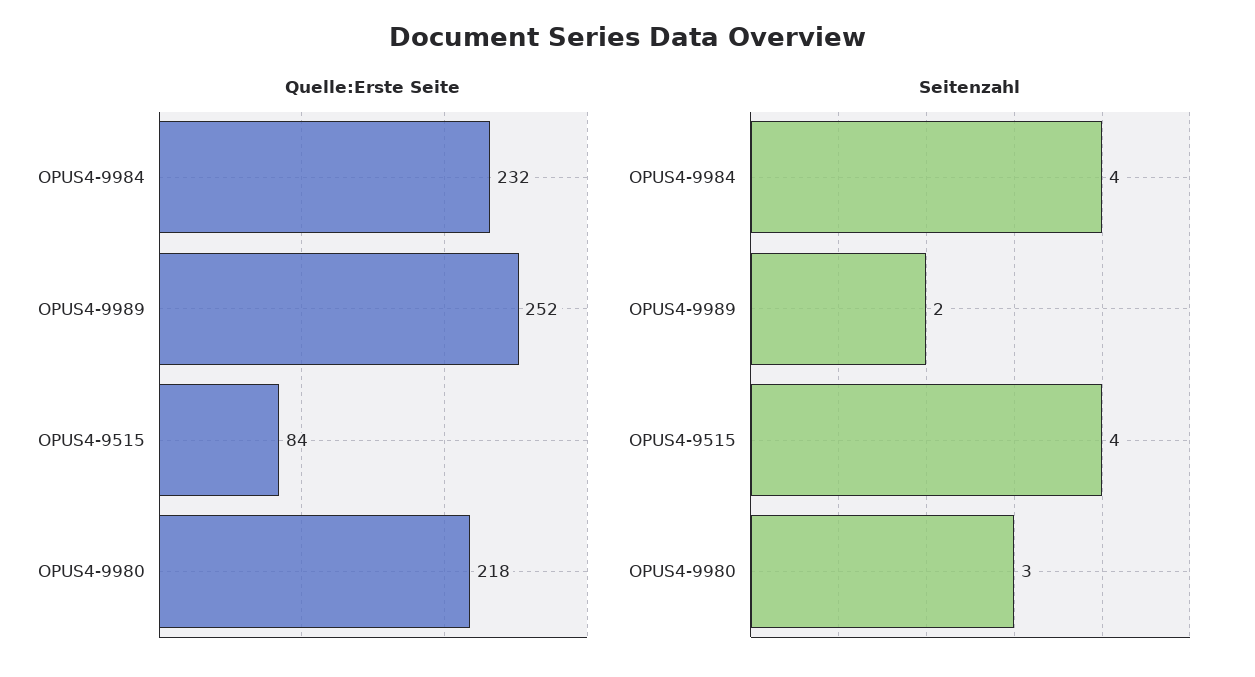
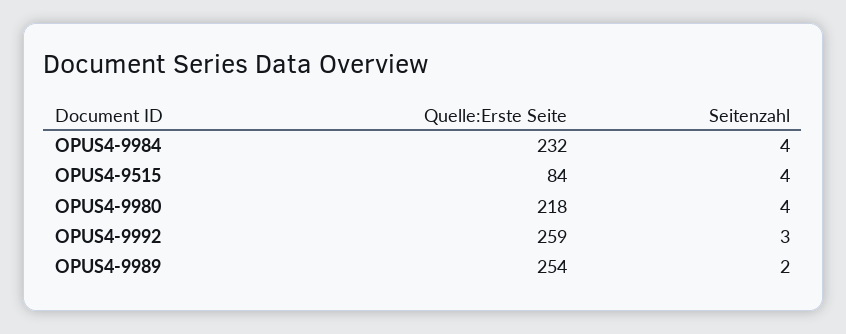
Quelle:Erste Seite, OPUS4-9989: 252 -> 254
Seitenzahl, OPUS4-9980: 3 -> 4
Quelle:Erste Seite, OPUS4-9992: none -> 259
Seitenzahl, OPUS4-9992: none -> 3

